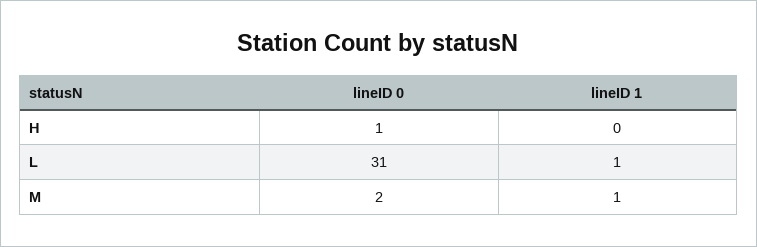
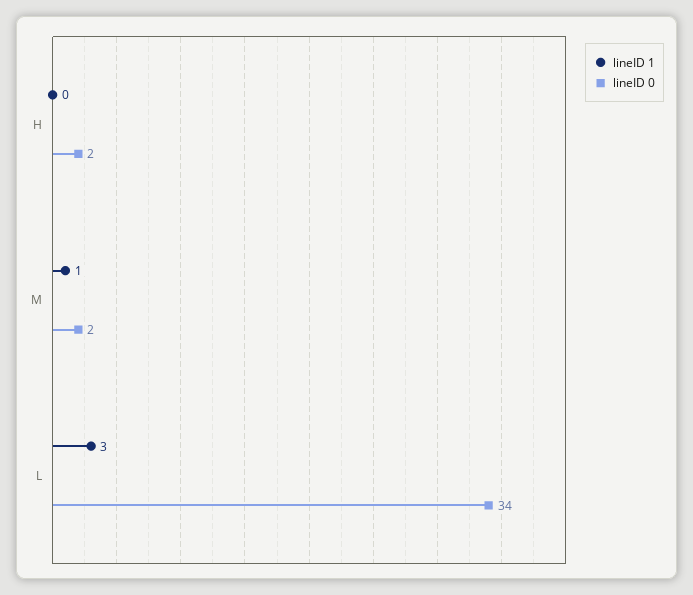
lineID 0, H: 1 -> 2
lineID 0, L: 31 -> 34
lineID 1, L: 1 -> 3

